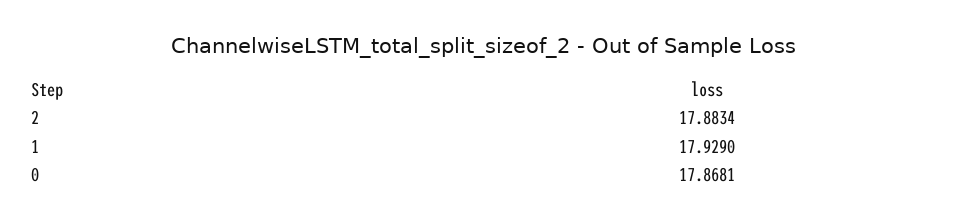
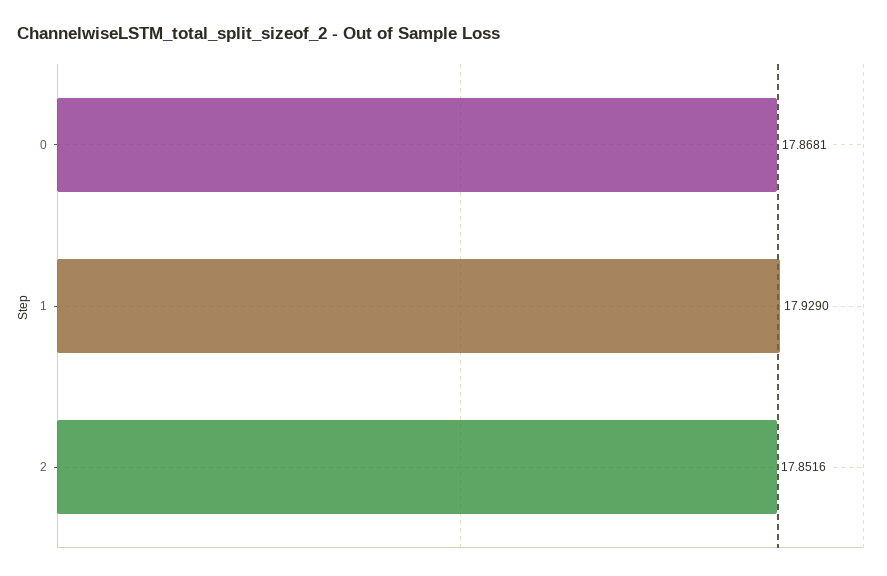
2: 17.8834 -> 17.8516

